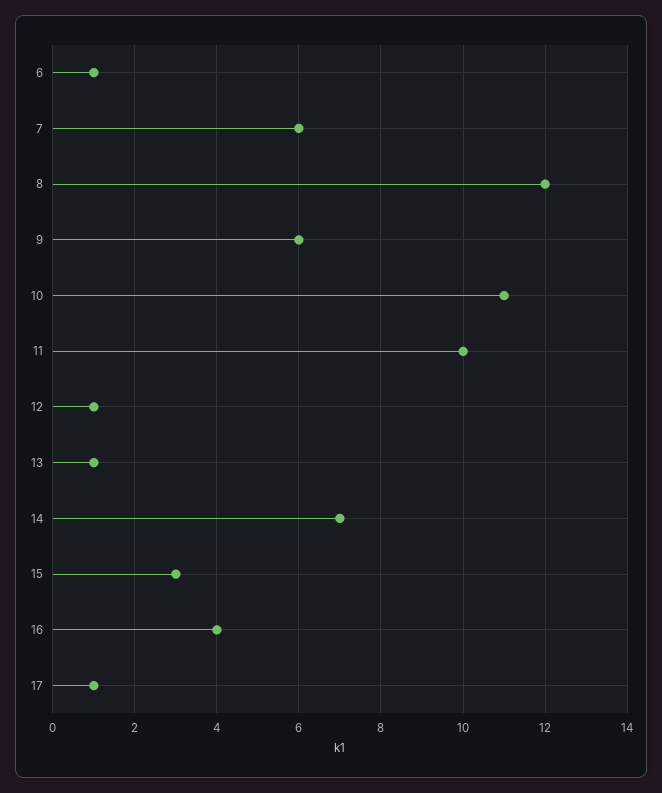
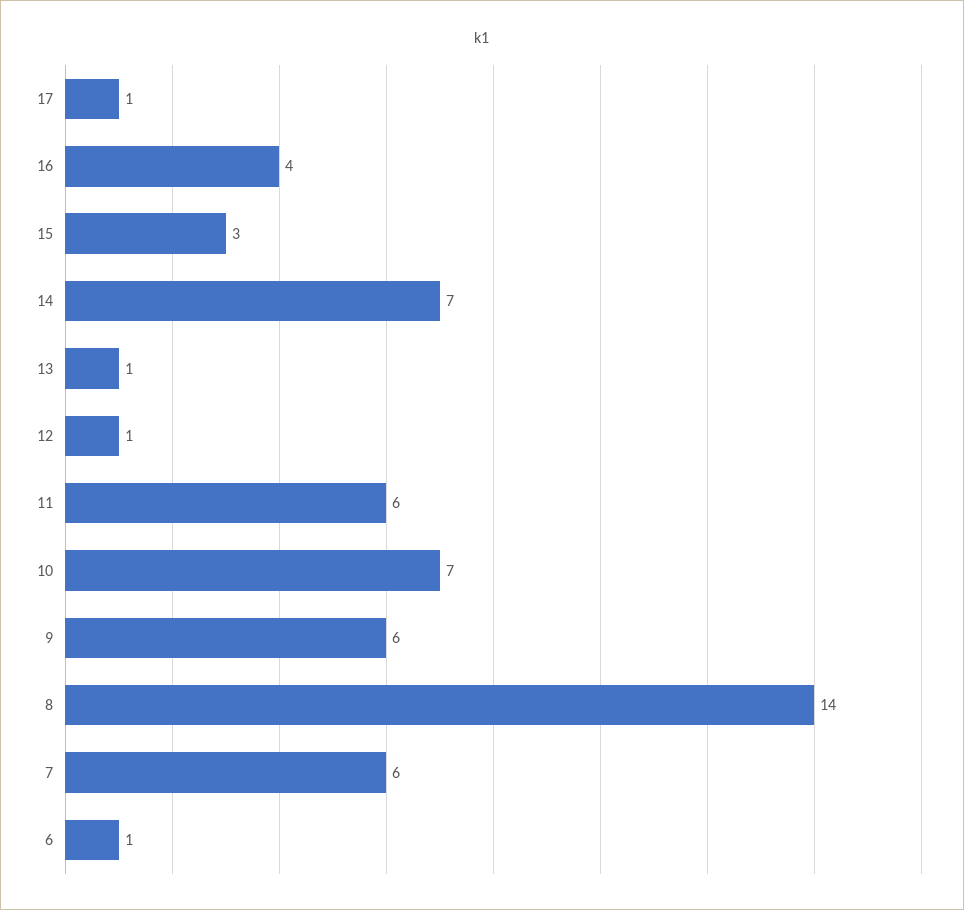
8: 12 -> 14
10: 11 -> 7
11: 10 -> 6

